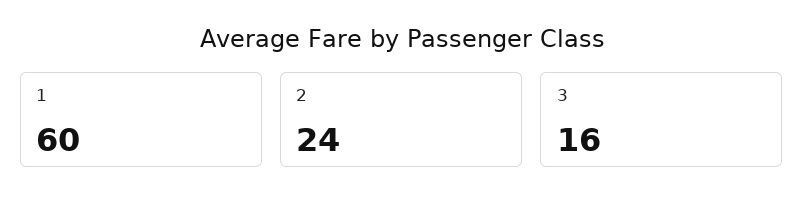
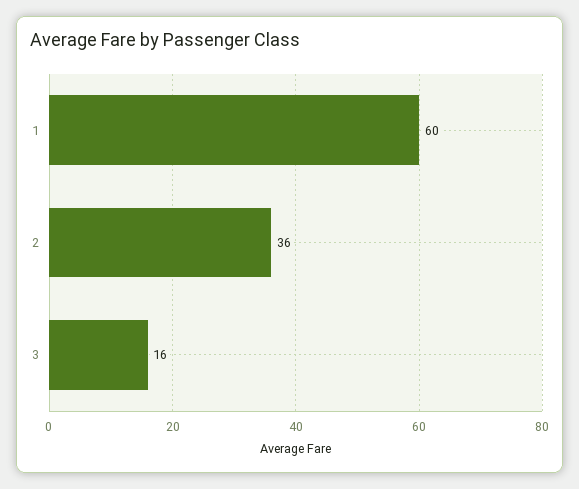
2: 24 -> 36

